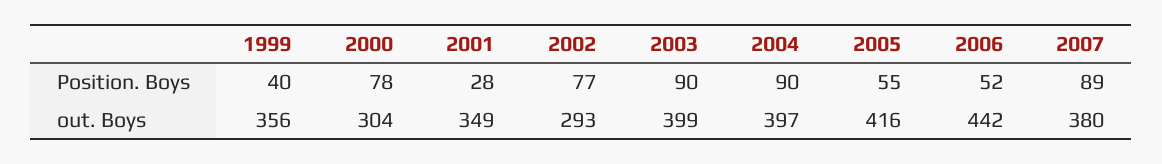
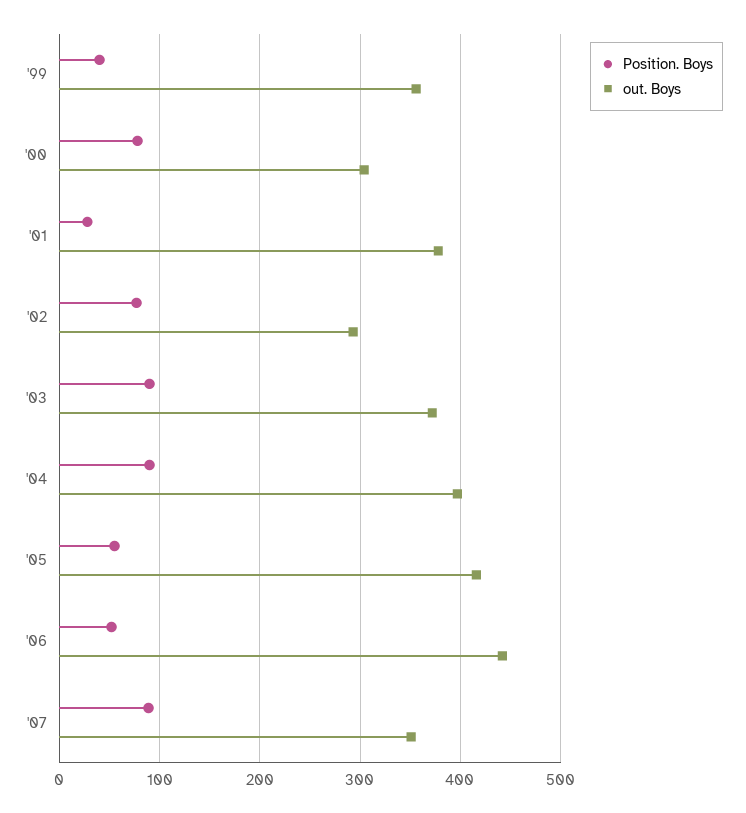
out. Boys, 2001: 349 -> 380
out. Boys, 2003: 399 -> 370
out. Boys, 2007: 380 -> 350

